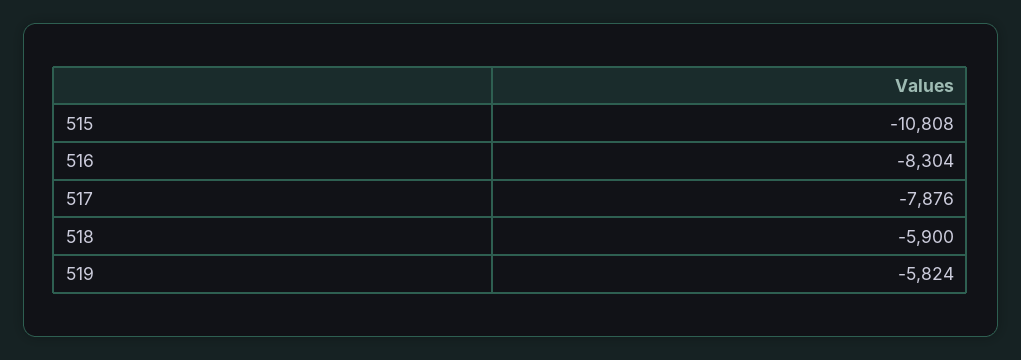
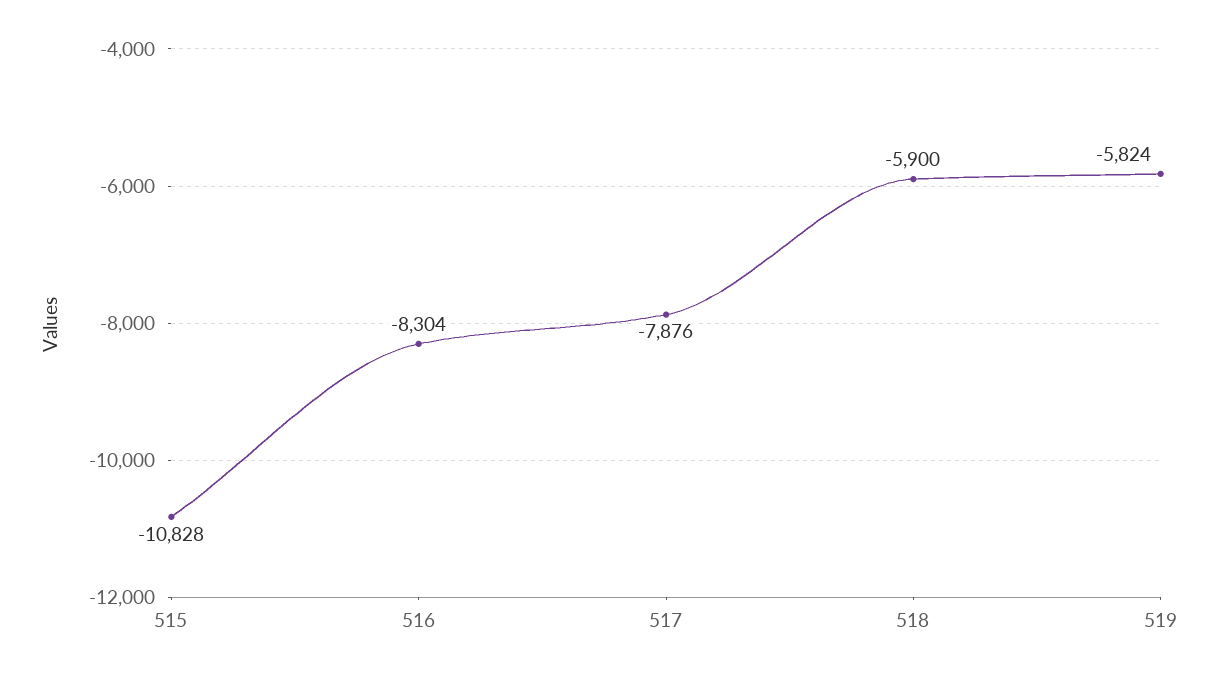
515: -10808 -> -10828

